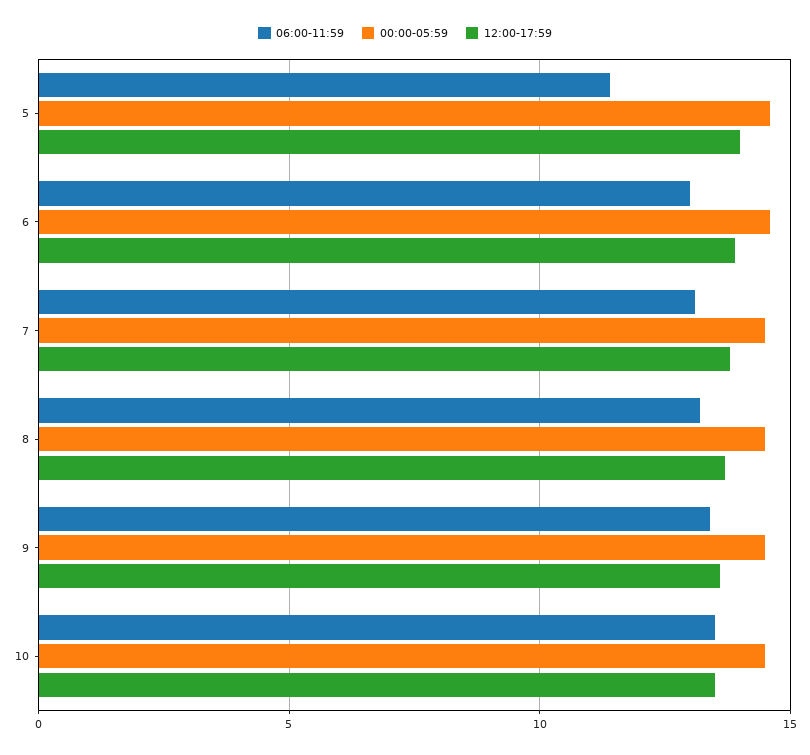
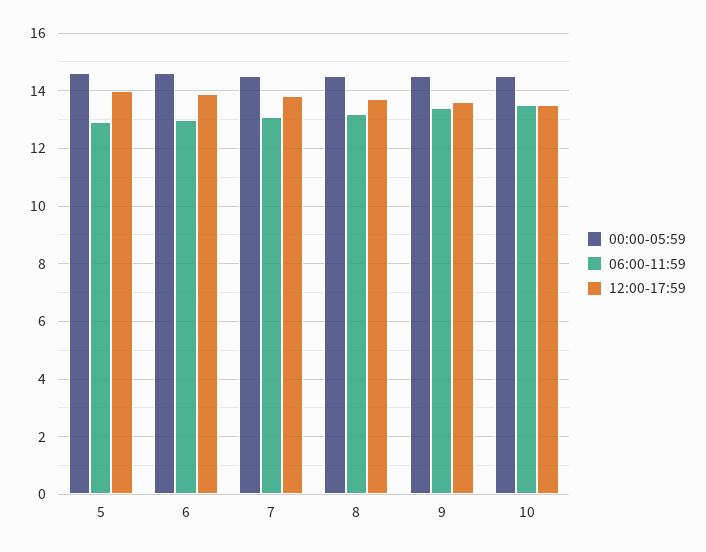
06:00-11:59, 5: 11.5 -> 13

